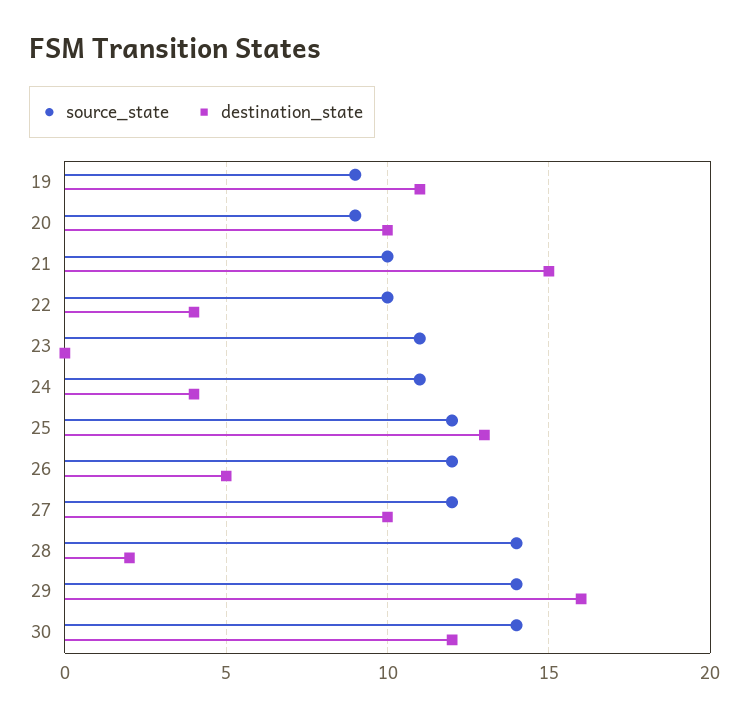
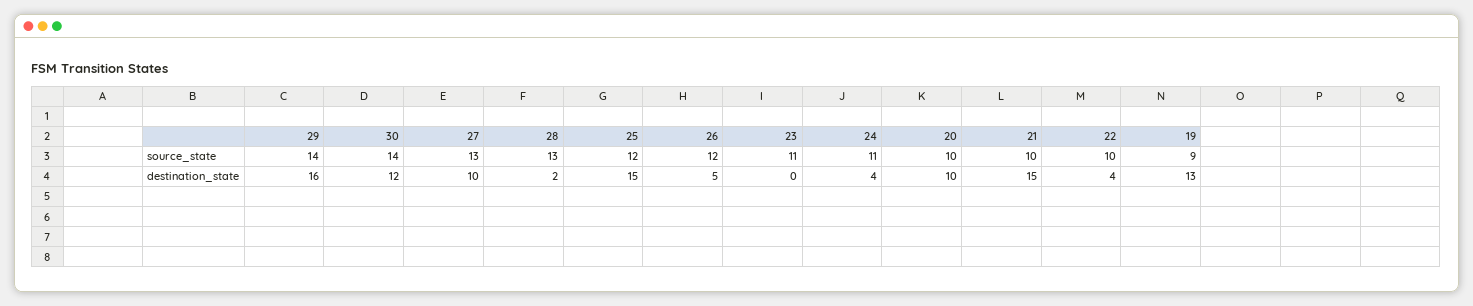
destination_state, 19: 11 -> 13
source_state, 20: 9 -> 10
destination_state, 25: 13 -> 15
source_state, 27: 12 -> 13
source_state, 28: 14 -> 13

